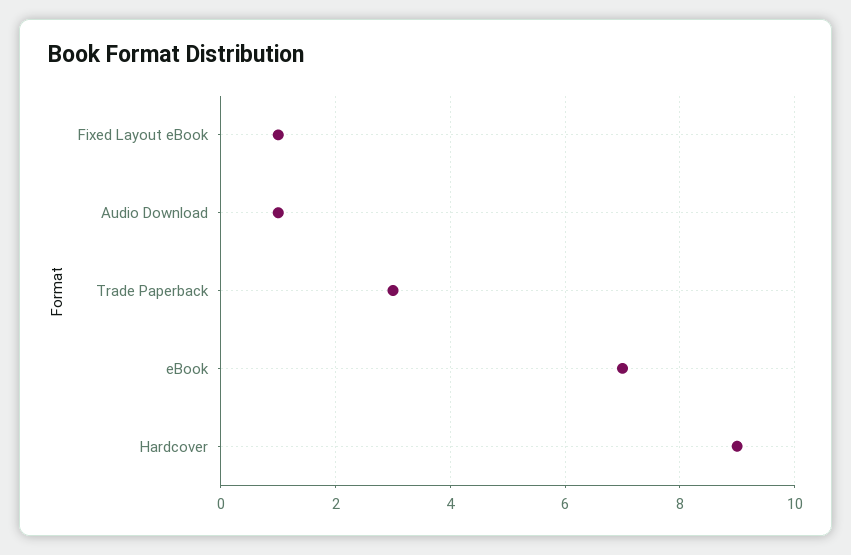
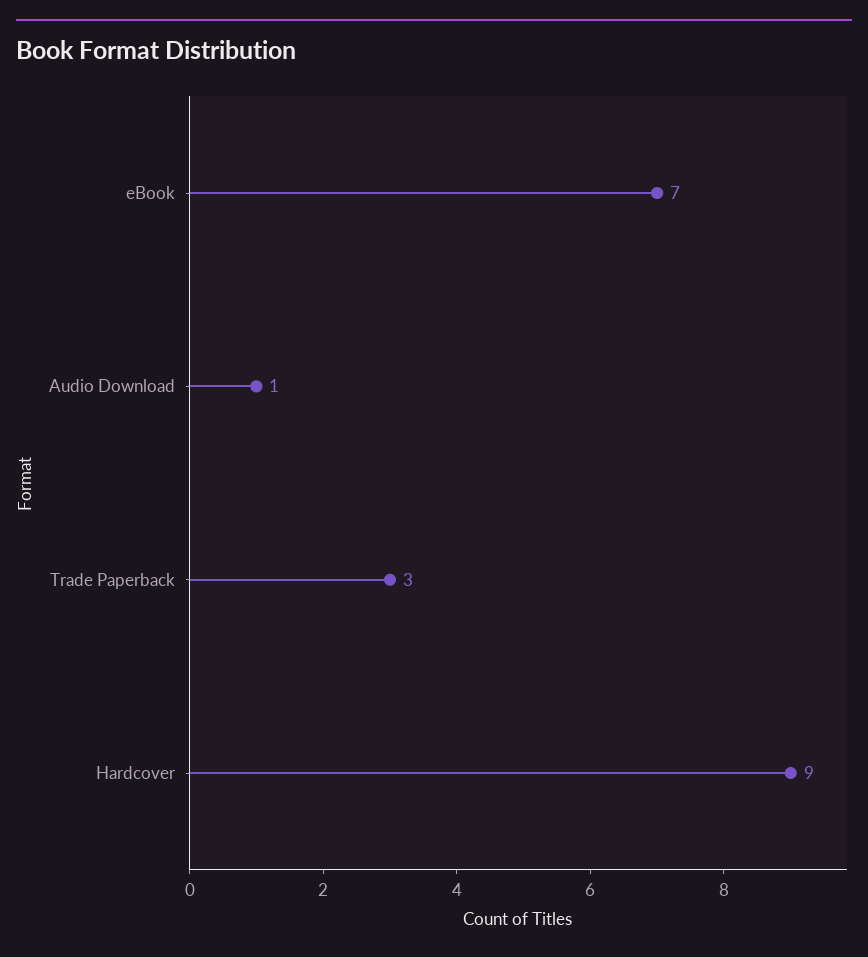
Fixed Layout eBook: 1 -> none

